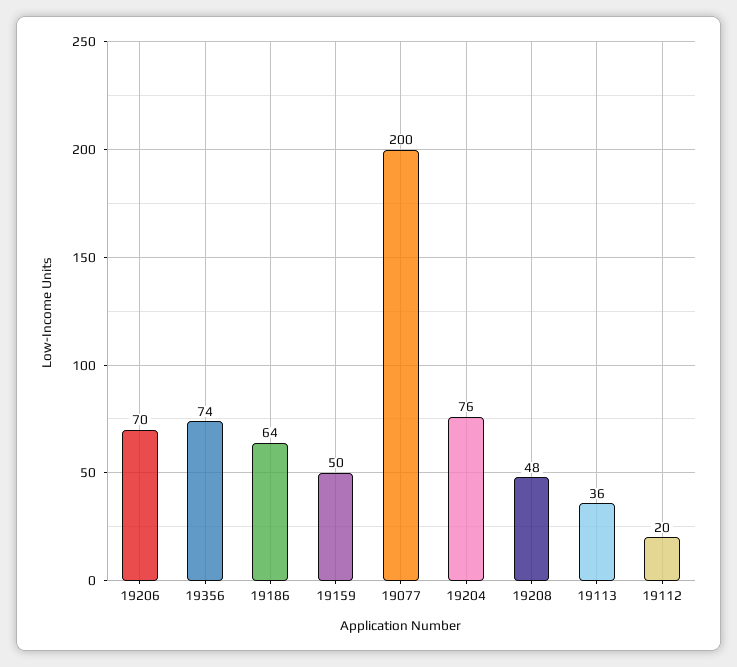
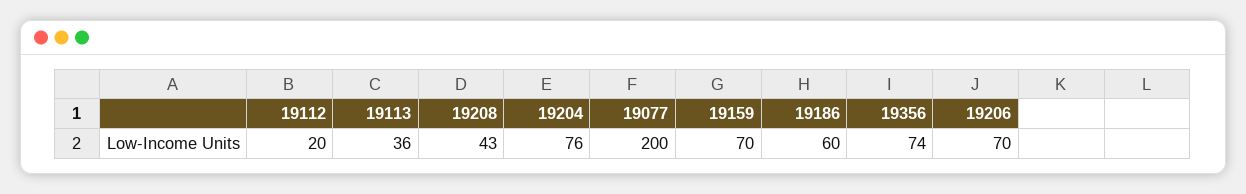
19186: 64 -> 60
19159: 50 -> 70
19208: 48 -> 43

